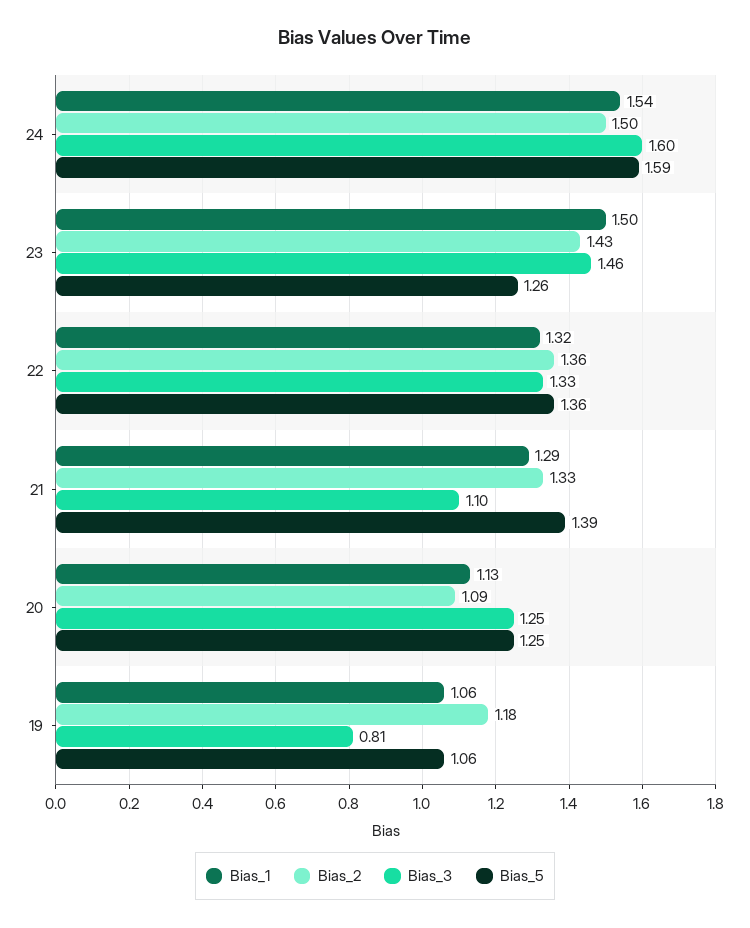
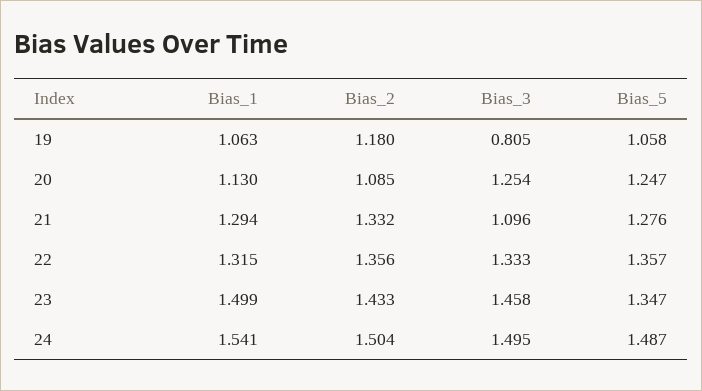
Bias_3, 24: 1.6 -> 1.495
Bias_5, 24: 1.59 -> 1.487
Bias_5, 23: 1.26 -> 1.347
Bias_5, 21: 1.39 -> 1.276

